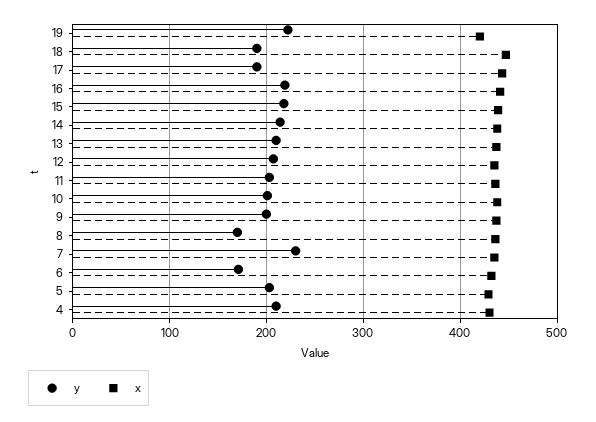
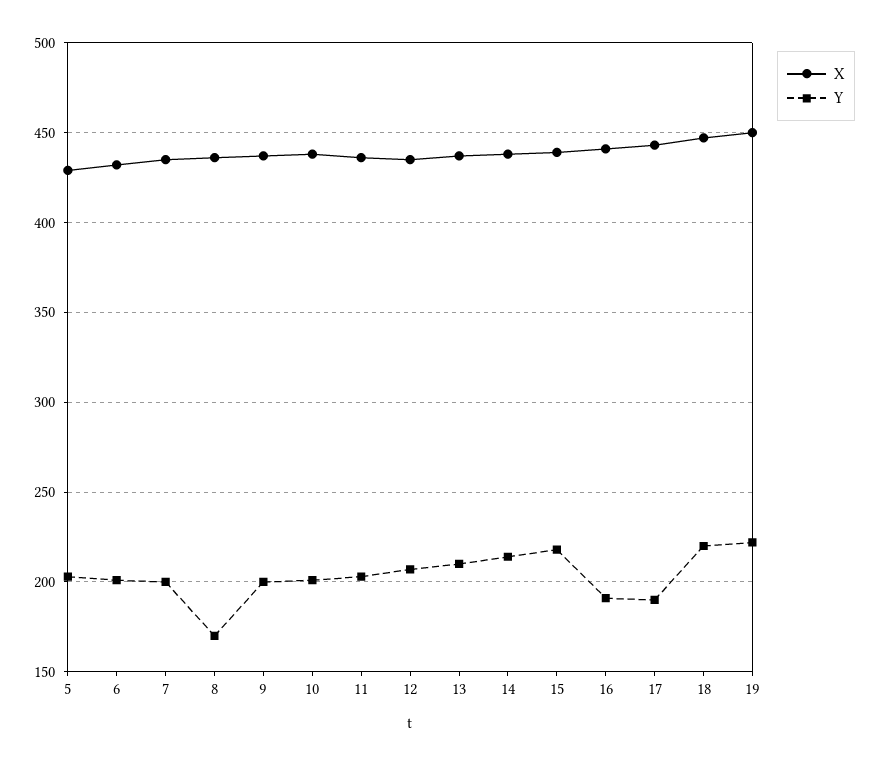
x, 19: 420 -> 450
y, 18: 190 -> 220
y, 16: 220 -> 190
y, 7: 230 -> 200
y, 6: 170 -> 200
y, 4: 210 -> none
x, 4: 430 -> none

